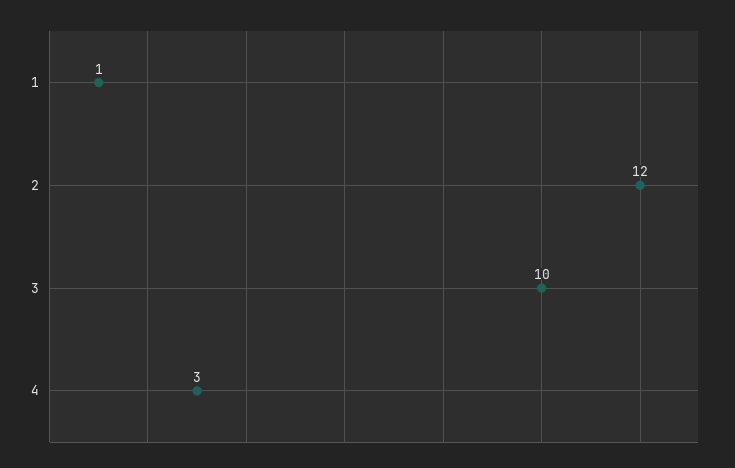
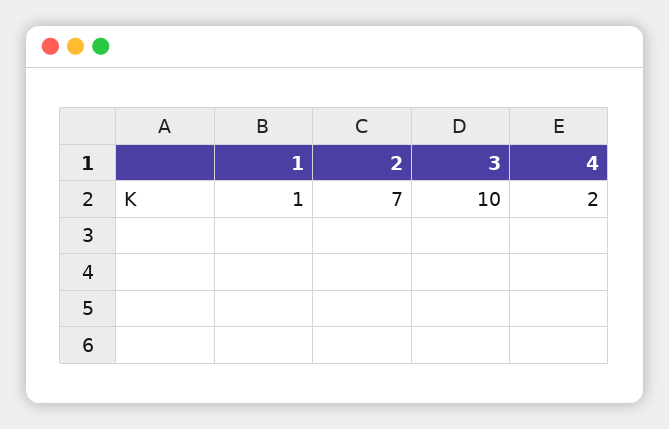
2: 12 -> 7
4: 3 -> 2

